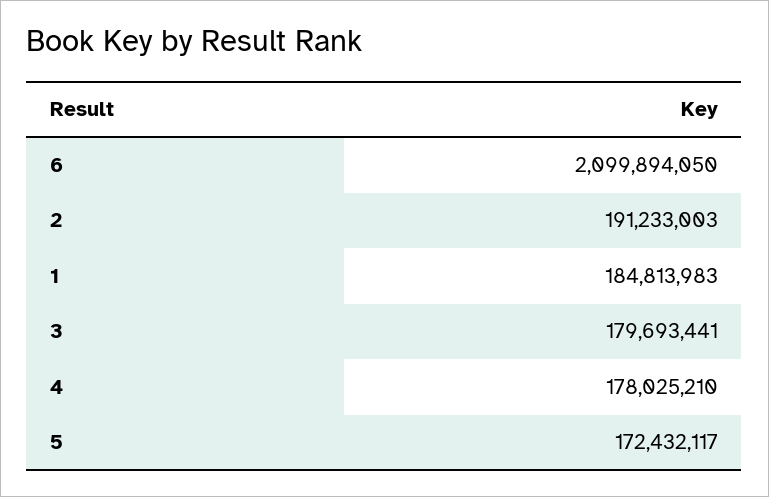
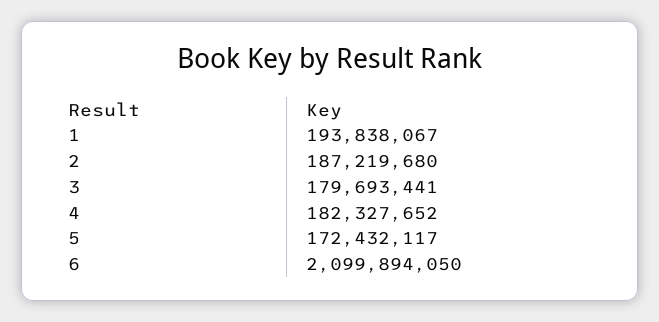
2: 191233003 -> 187219680
1: 184813983 -> 193838067
4: 178025210 -> 182327652

